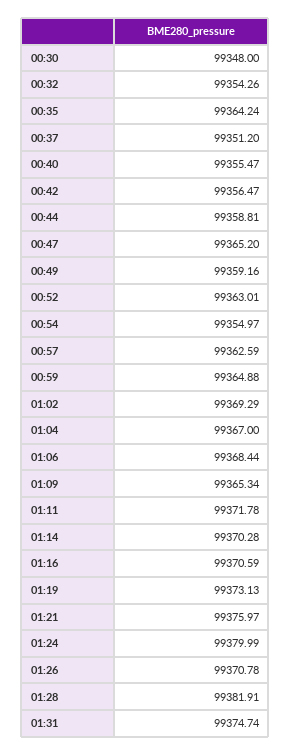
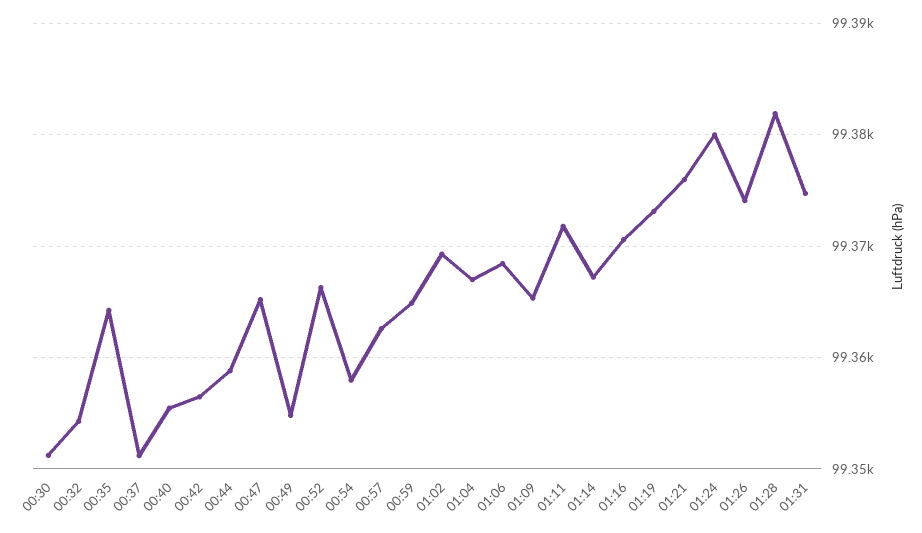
00:30: 99348 -> 99351
00:49: 99359.16 -> 99355
00:52: 99363.01 -> 99366
00:54: 99354.97 -> 99358
01:14: 99370.28 -> 99367
01:26: 99370.78 -> 99374

